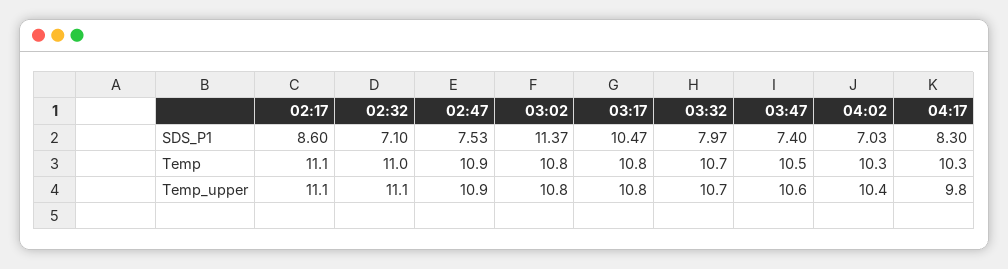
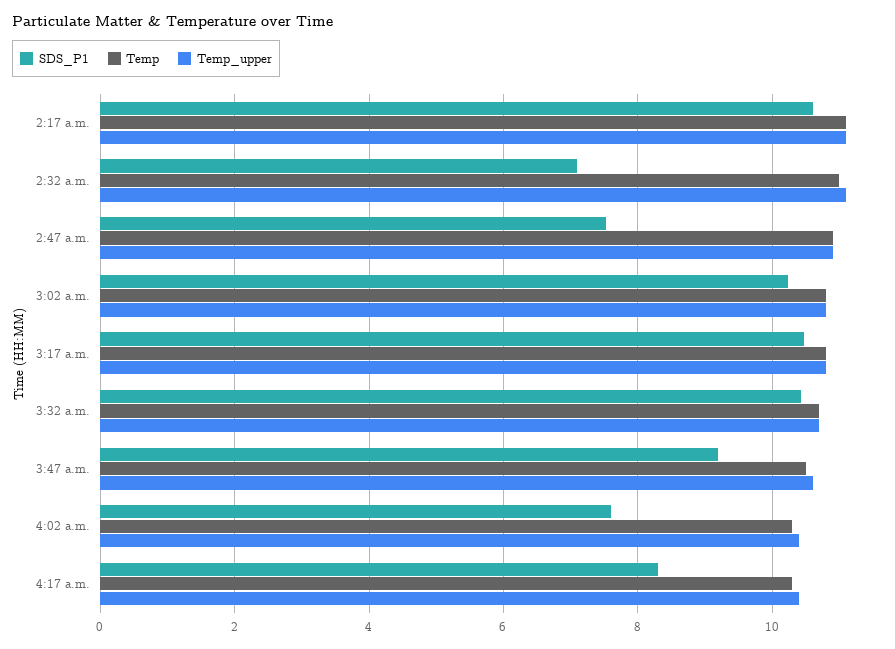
SDS_P1, 02:17: 8.6 -> 10.6
SDS_P1, 03:02: 11.37 -> 10.2
SDS_P1, 03:32: 7.97 -> 10.4
SDS_P1, 03:47: 7.4 -> 9.2
SDS_P1, 04:02: 7.03 -> 7.6
Temp_upper, 04:17: 9.8 -> 10.4

